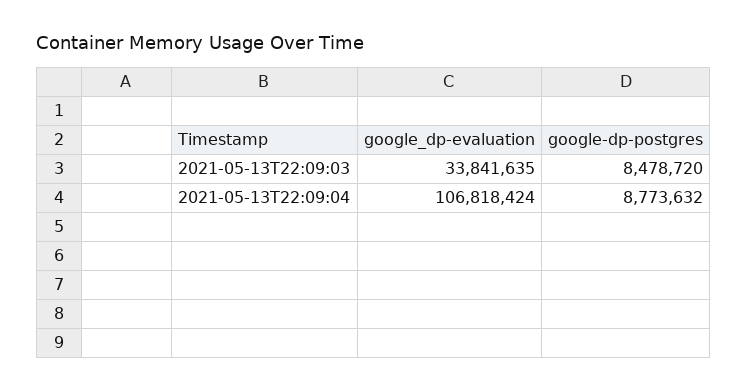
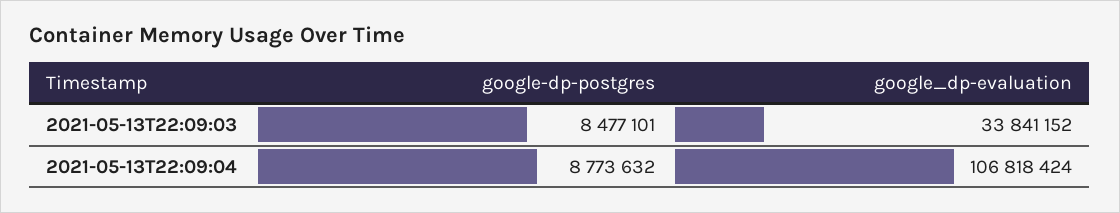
google_dp-evaluation, 2021-05-13T22:09:03: 33841635 -> 33841152
google-dp-postgres, 2021-05-13T22:09:03: 8478720 -> 8477101

